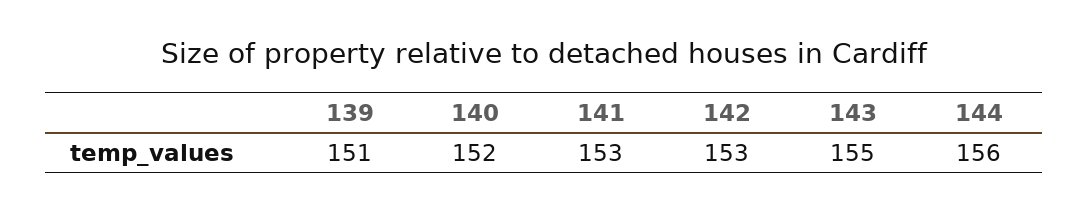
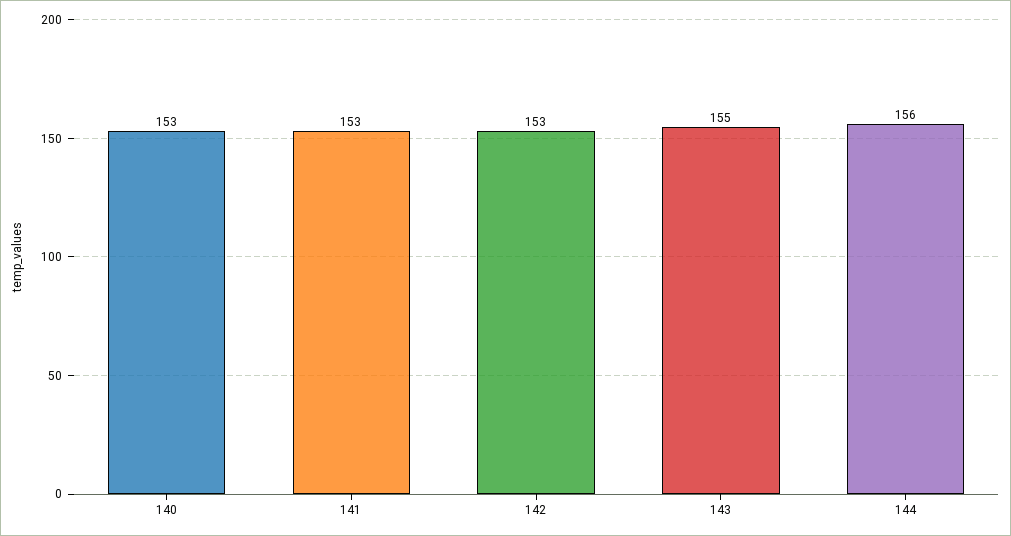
139: 151 -> none
140: 152 -> 153

